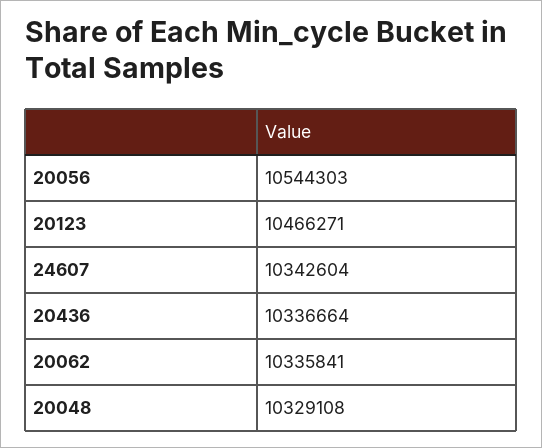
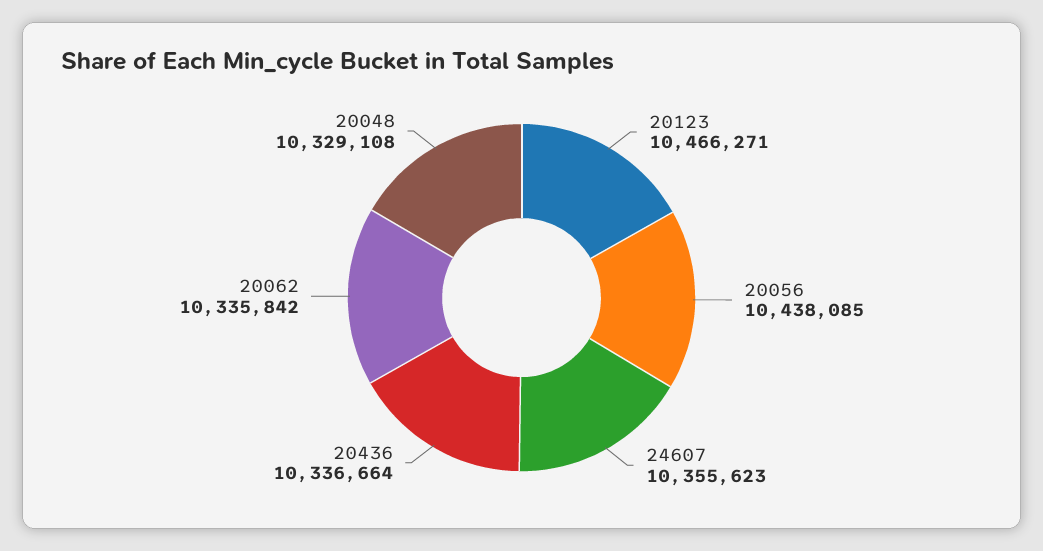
20056: 10544303 -> 10438085
24607: 10342604 -> 10355623
20062: 10335841 -> 10335842

